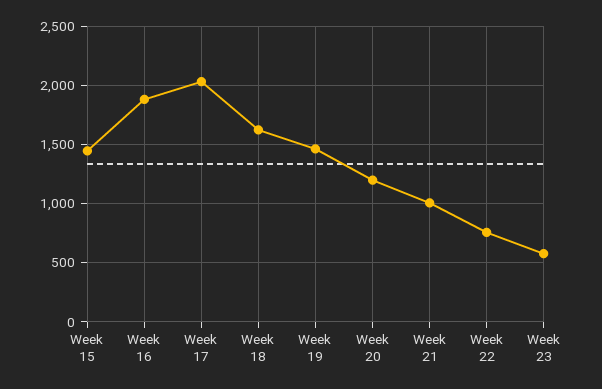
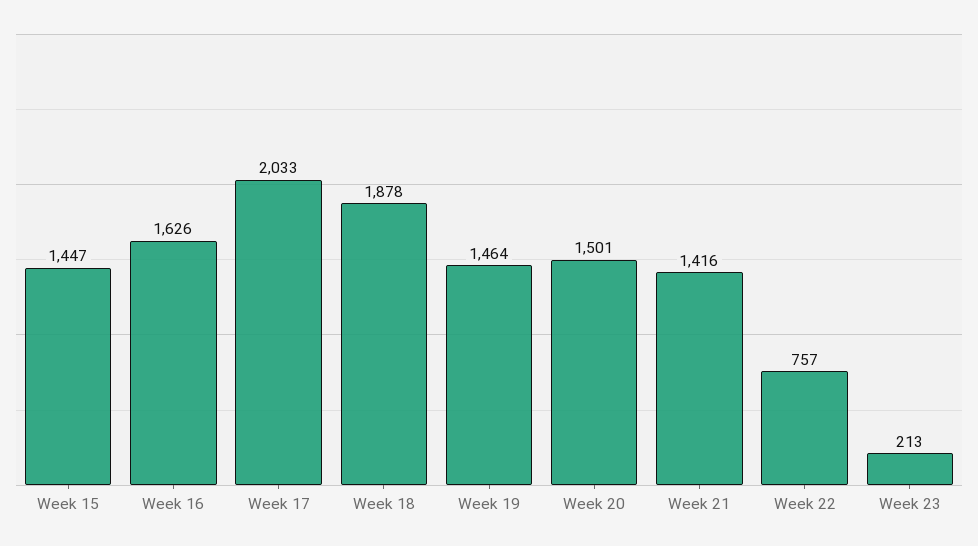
Week 16: 1900 -> 1626
Week 18: 1600 -> 1878
Week 20: 1200 -> 1501
Week 21: 1000 -> 1416
Week 23: 600 -> 213

